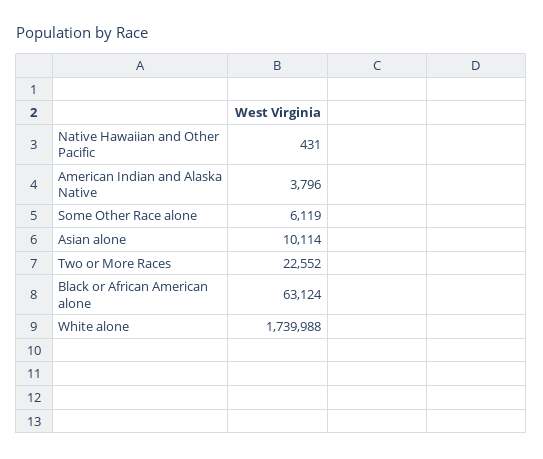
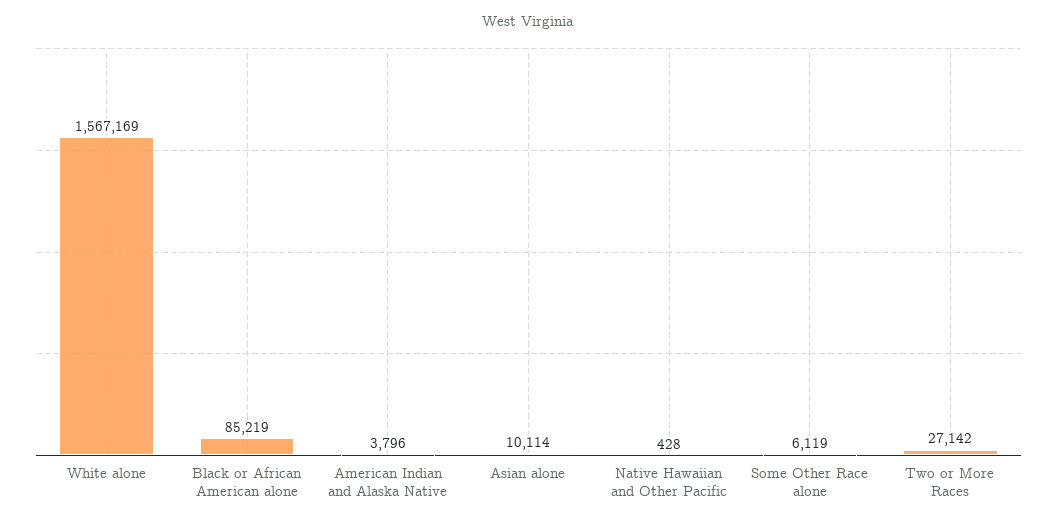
Native Hawaiian and Other Pacific: 431 -> 428
Two or More Races: 22552 -> 27142
Black or African American alone: 63124 -> 85219
White alone: 1739988 -> 1567169

